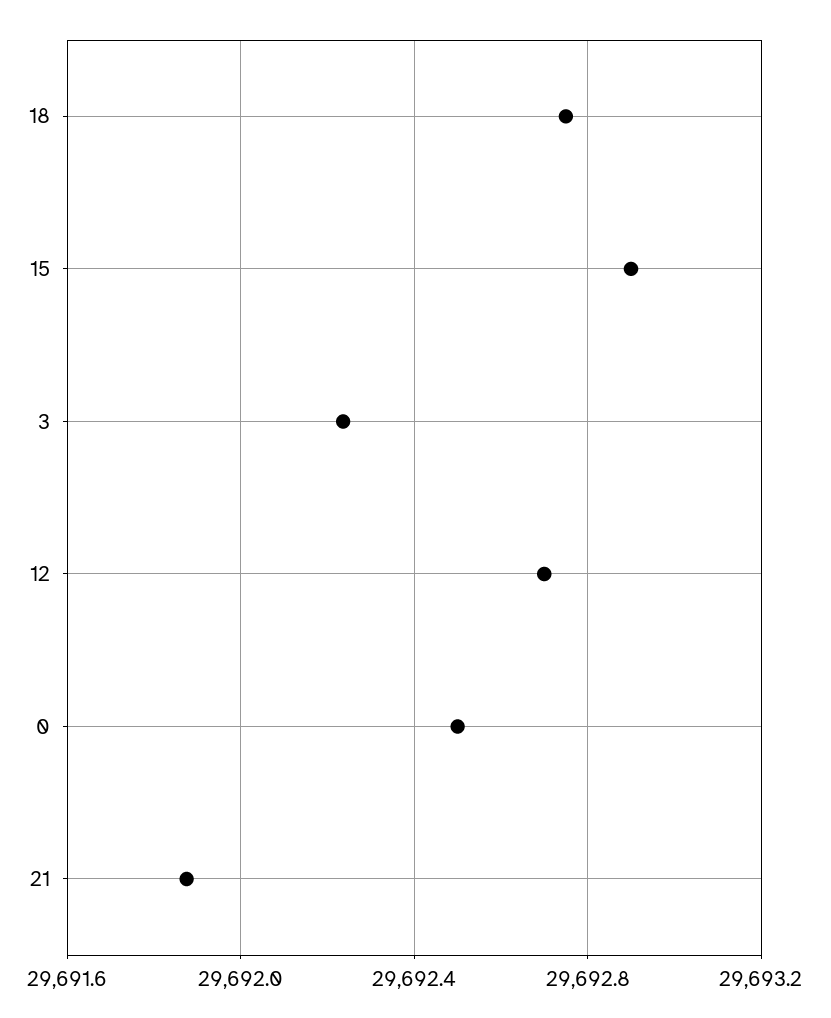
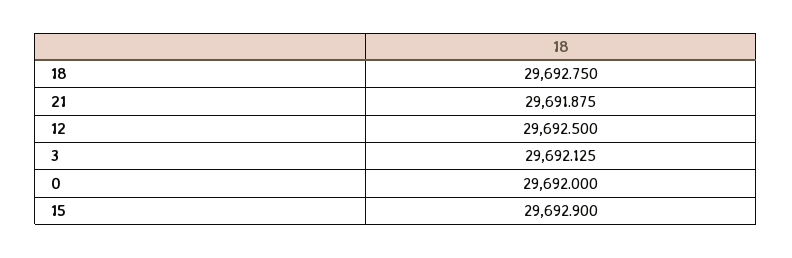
3: 29692.25 -> 29692.125
12: 29692.7 -> 29692.5
0: 29692.5 -> 29692

